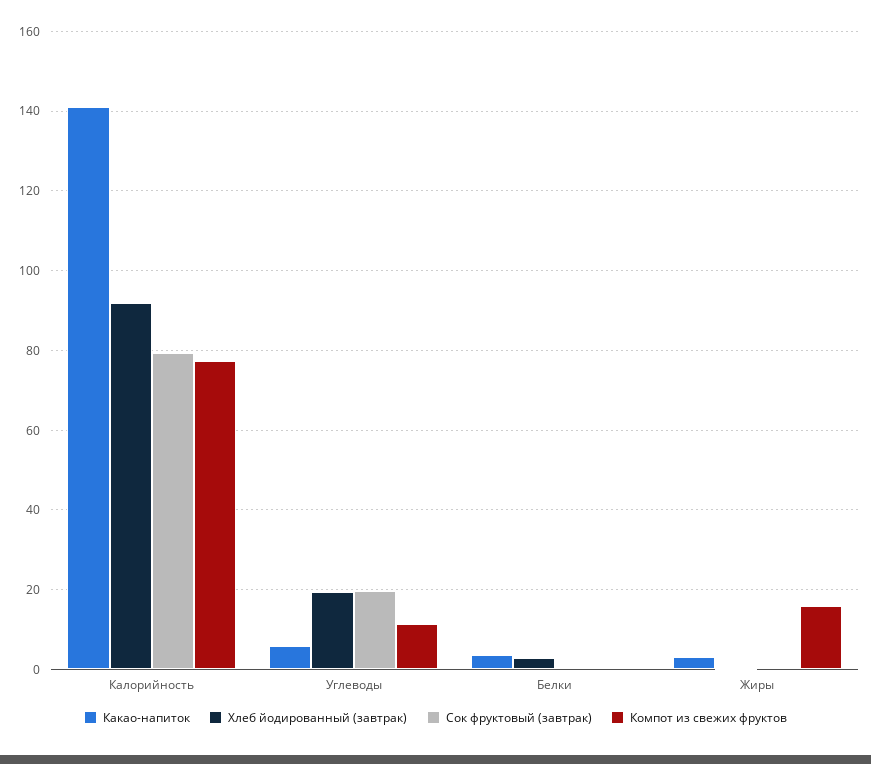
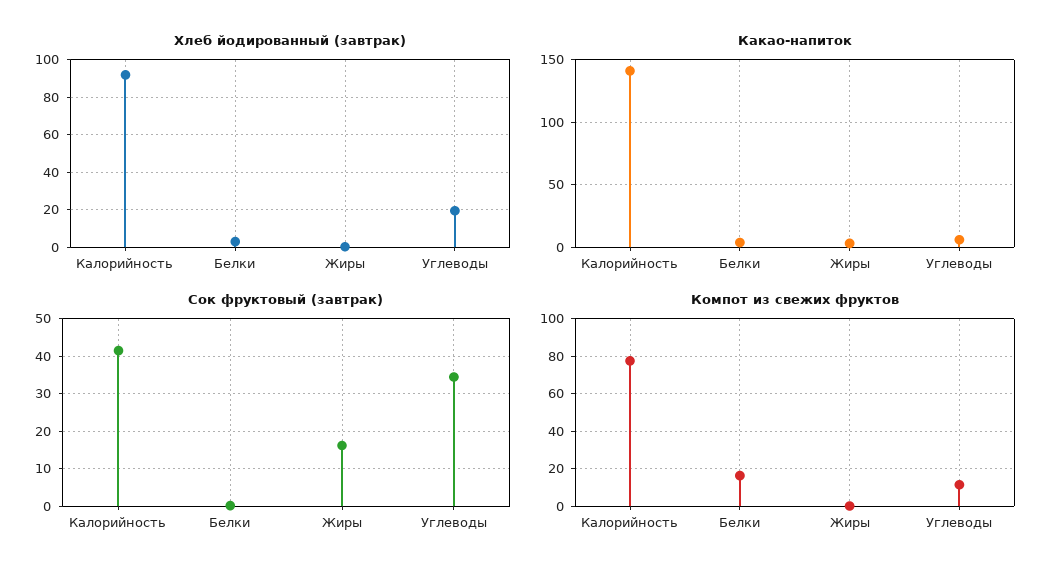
Сок фруктовый (завтрак), Калорийность: 80 -> 42
Сок фруктовый (завтрак), Углеводы: 20 -> 34
Компот из свежих фруктов, Белки: 0 -> 15
Сок фруктовый (завтрак), Жиры: 0 -> 16
Компот из свежих фруктов, Жиры: 16 -> 0

